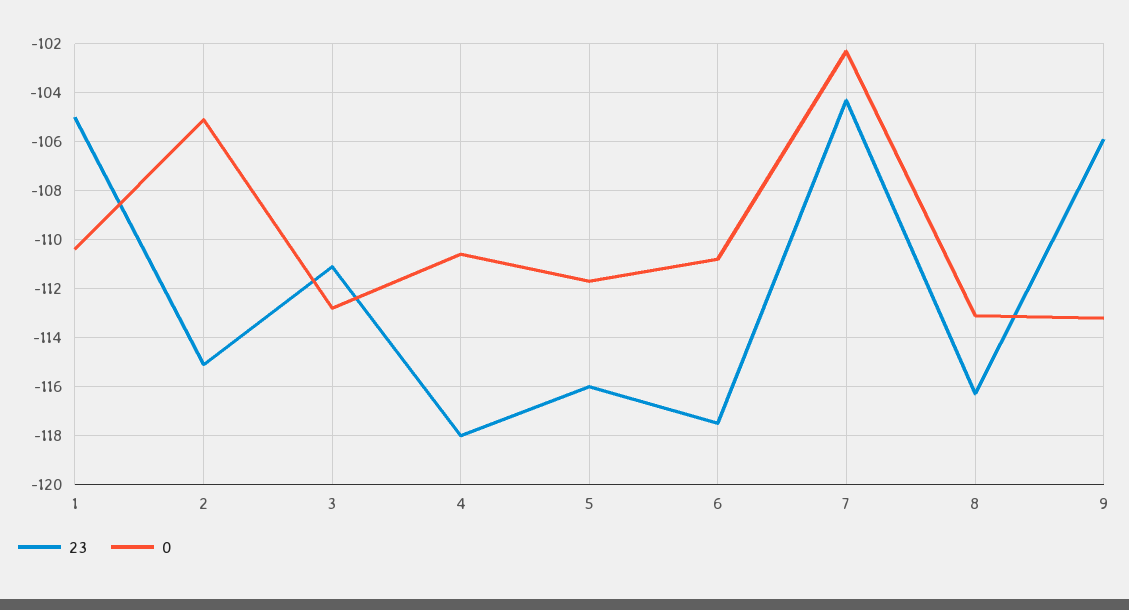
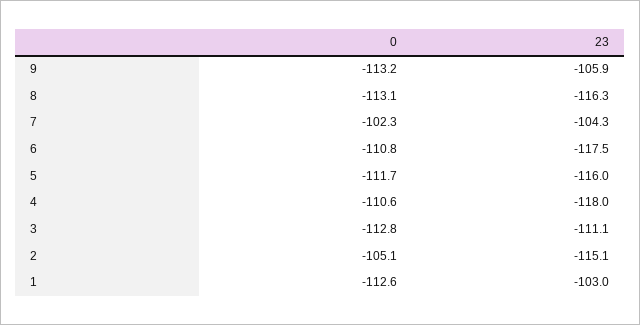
23, 1: -105 -> -103
0, 1: -110.5 -> -112.6

